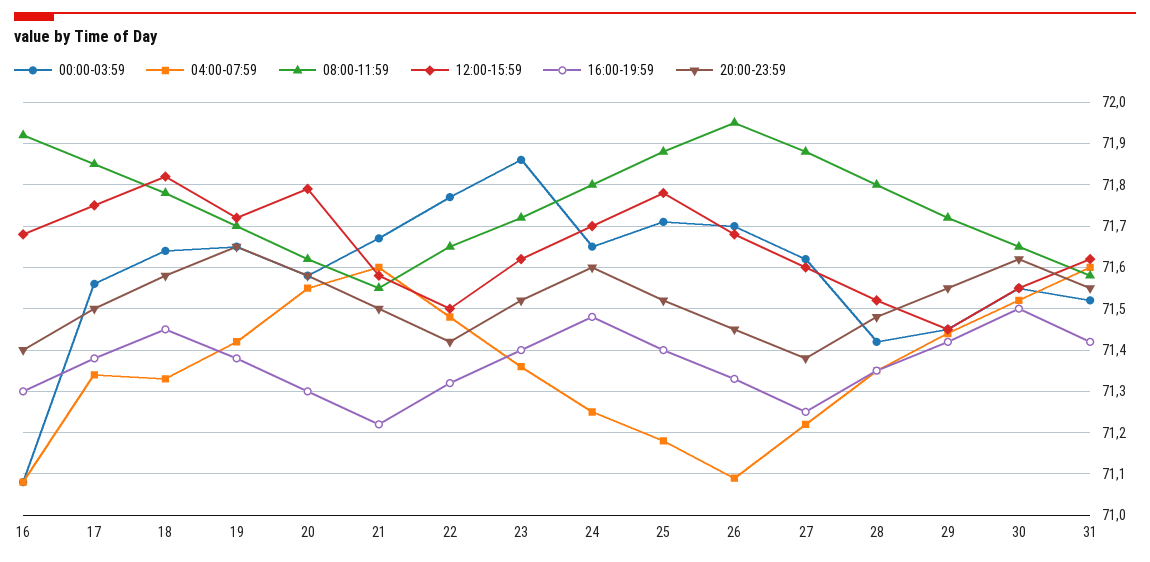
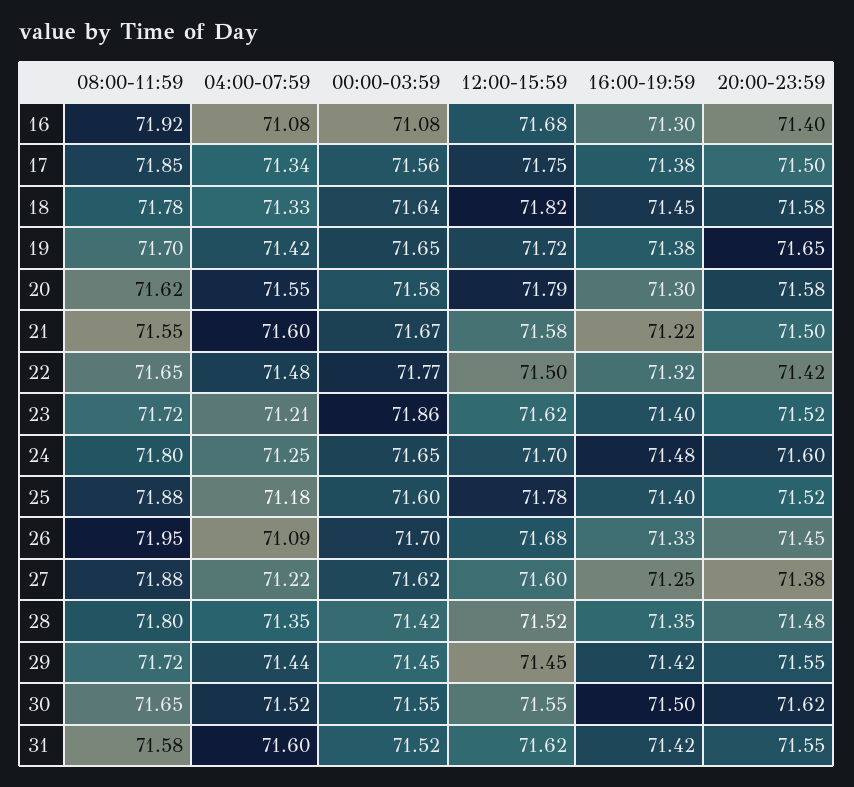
04:00-07:59, 23: 71.35 -> 71.21
00:00-03:59, 25: 71.7 -> 71.6

